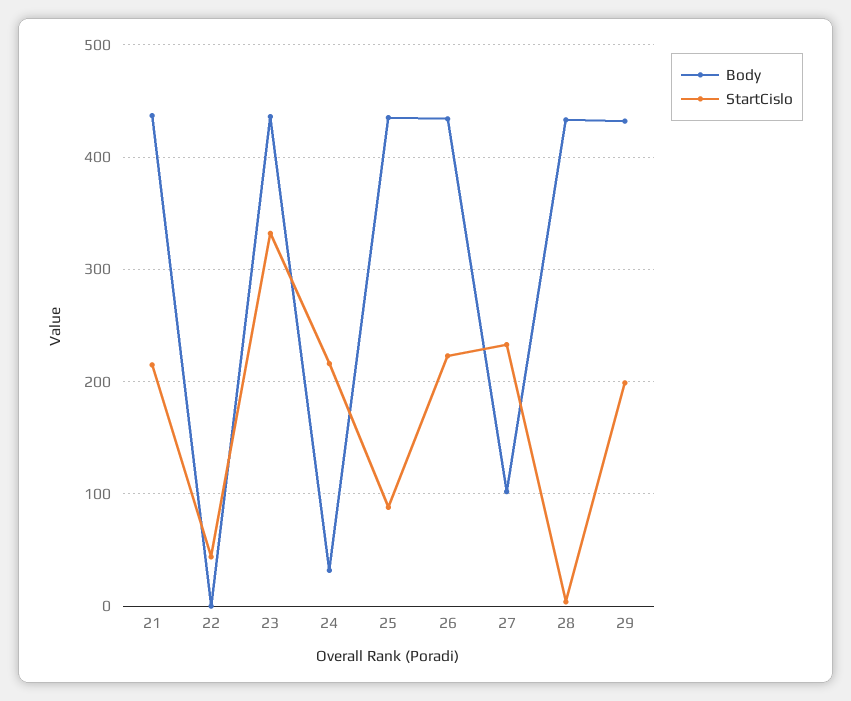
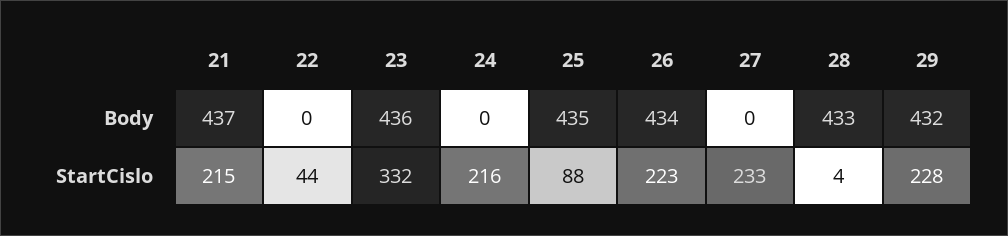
Body, 24: 30 -> 0
Body, 27: 100 -> 0
StartCislo, 29: 200 -> 228

